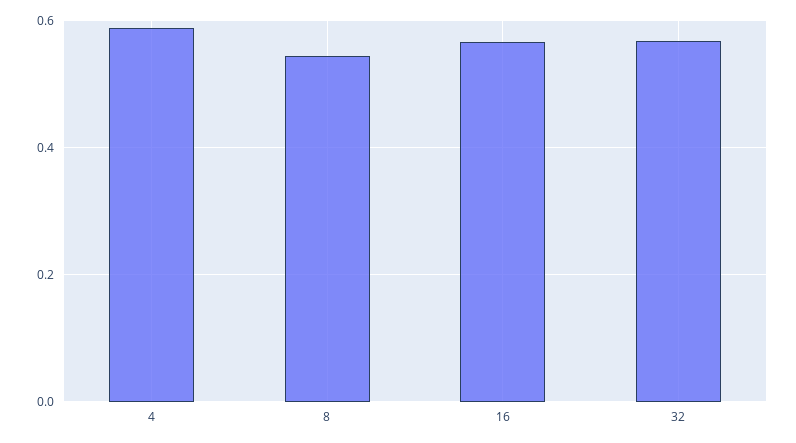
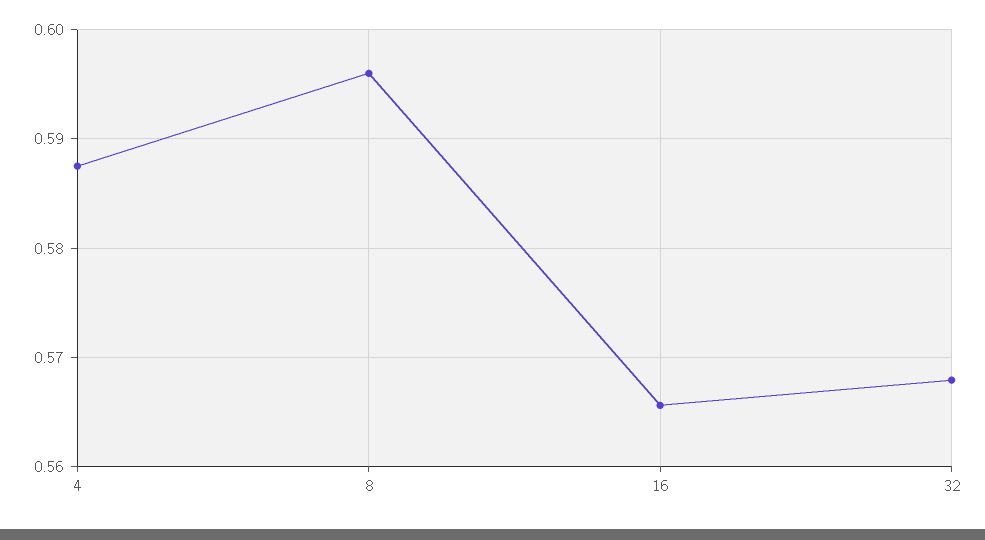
8: 0.54 -> 0.596

